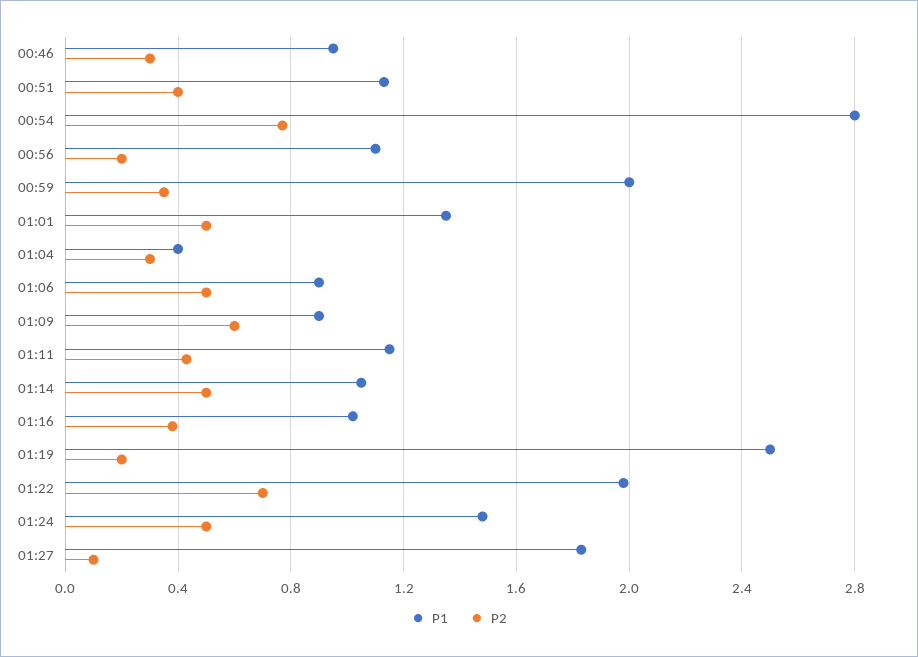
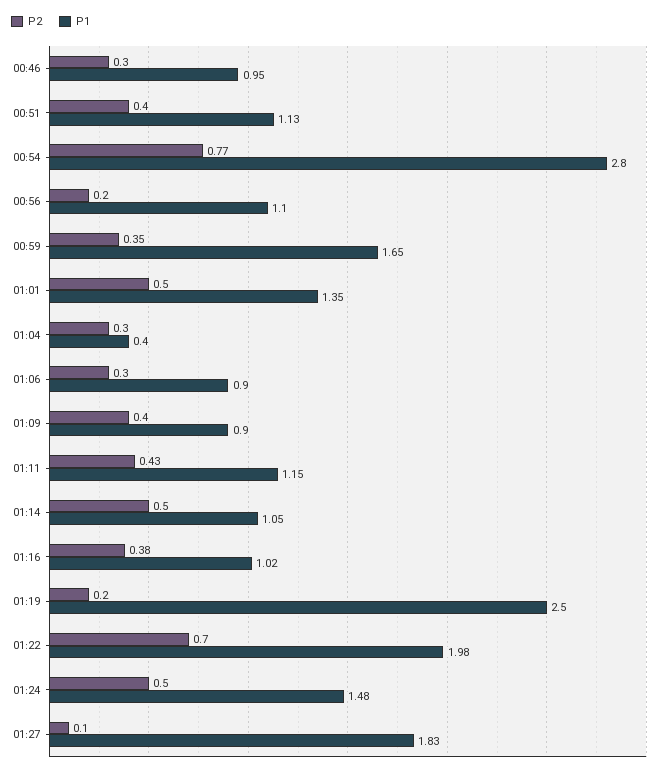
P1, 00:59: 2 -> 1.65
P2, 01:06: 0.5 -> 0.3
P2, 01:09: 0.6 -> 0.4

